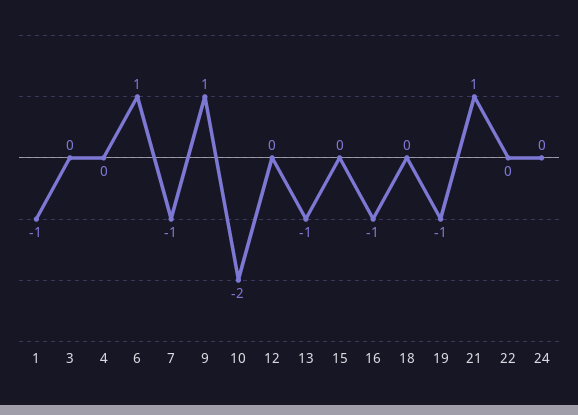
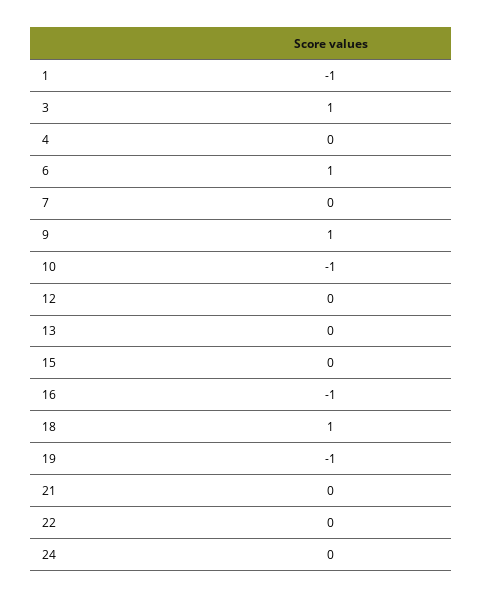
3: 0 -> 1
7: -1 -> 0
10: -2 -> -1
13: -1 -> 0
18: 0 -> 1
21: 1 -> 0

